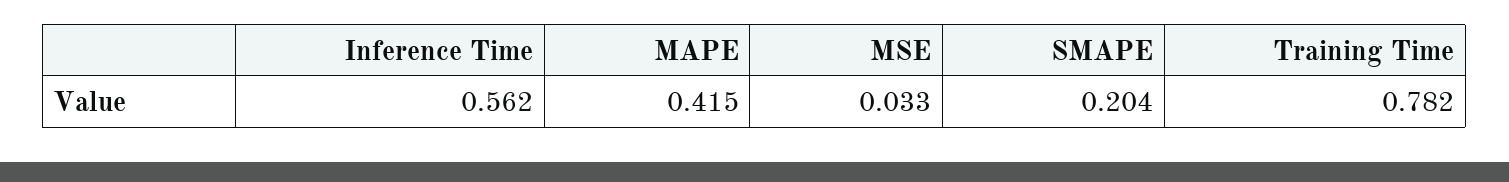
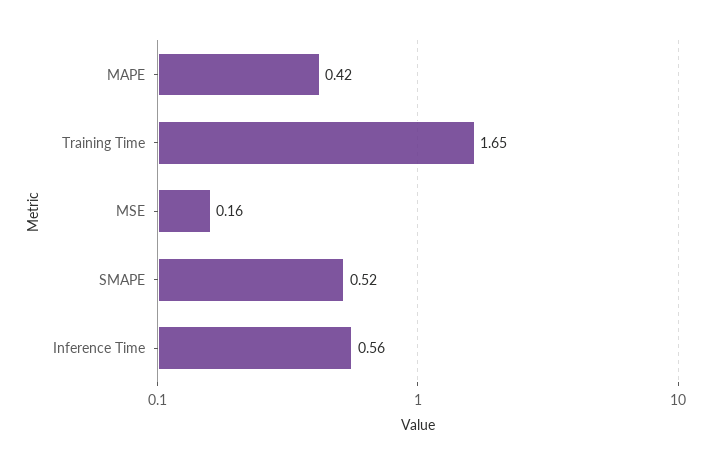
MSE: 0.033 -> 0.16
SMAPE: 0.204 -> 0.52
Training Time: 0.782 -> 1.65

